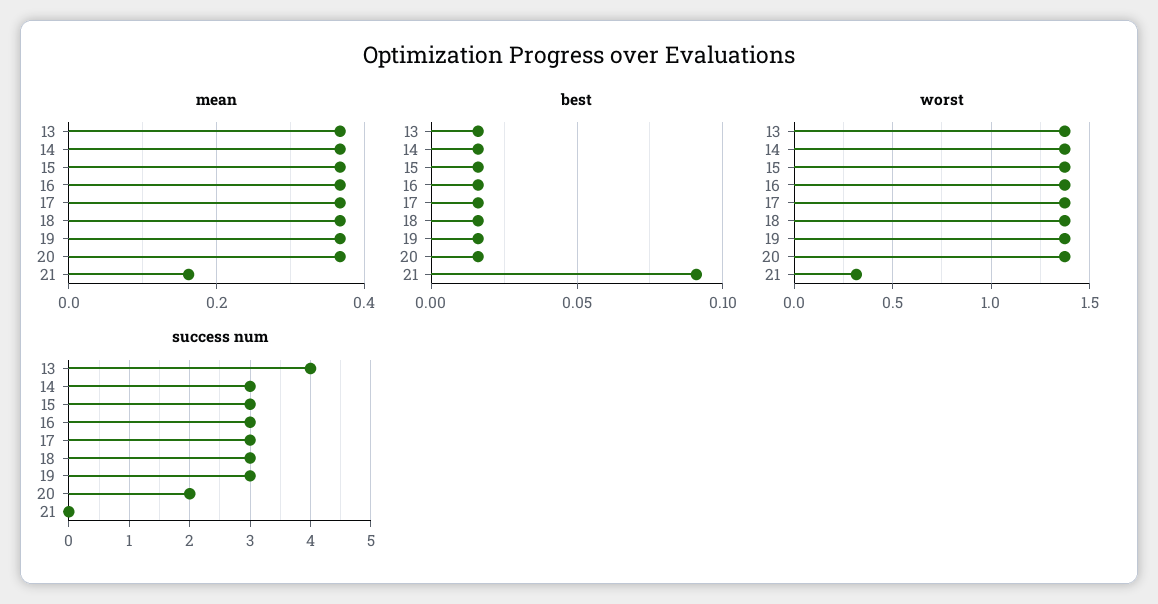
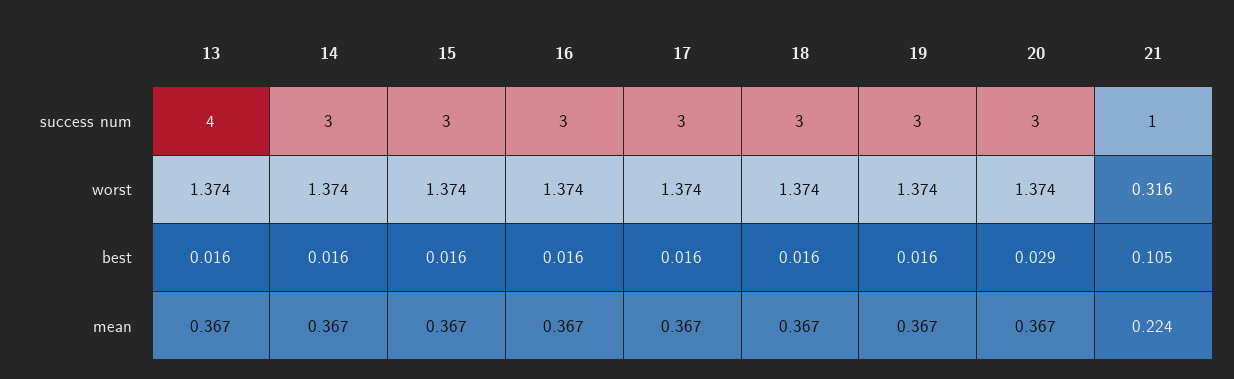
mean, 21: 0.16 -> 0.224
best, 20: 0.015 -> 0.029
best, 21: 0.09 -> 0.105
success num, 20: 2 -> 3
success num, 21: 0 -> 1

